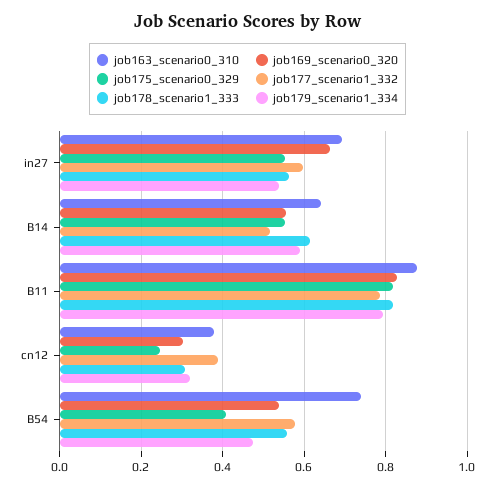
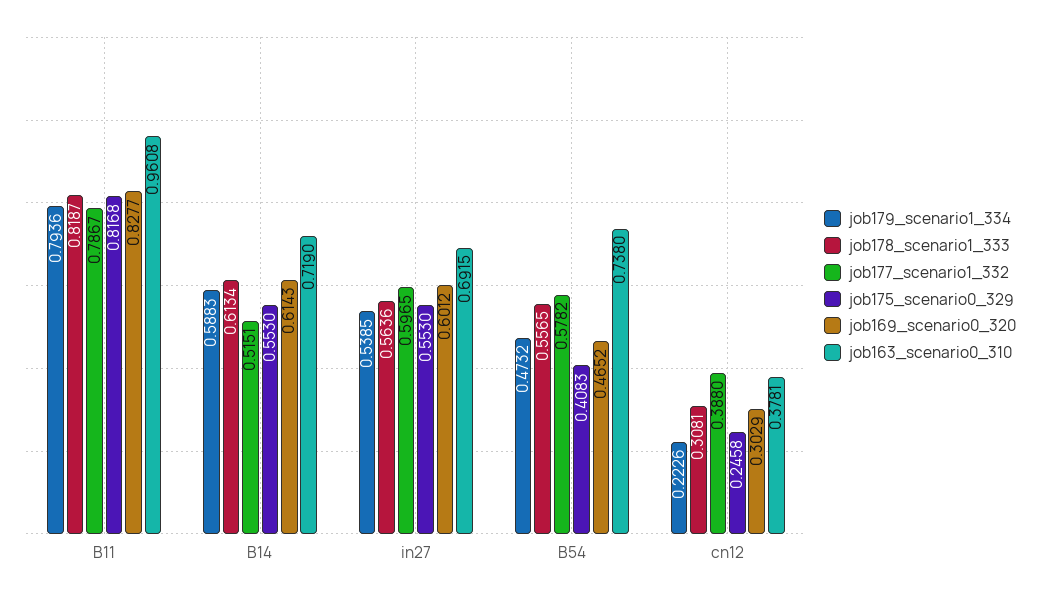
job169_scenario0_320, in27: 0.66 -> 0.6012
job163_scenario0_310, B14: 0.64 -> 0.719
job169_scenario0_320, B14: 0.56 -> 0.6143
job163_scenario0_310, B11: 0.88 -> 0.9608
job179_scenario1_334, cn12: 0.32 -> 0.2226
job169_scenario0_320, B54: 0.54 -> 0.4652

